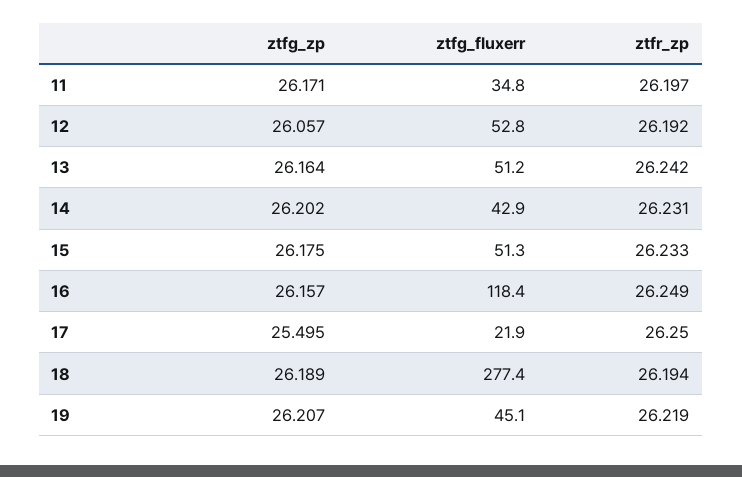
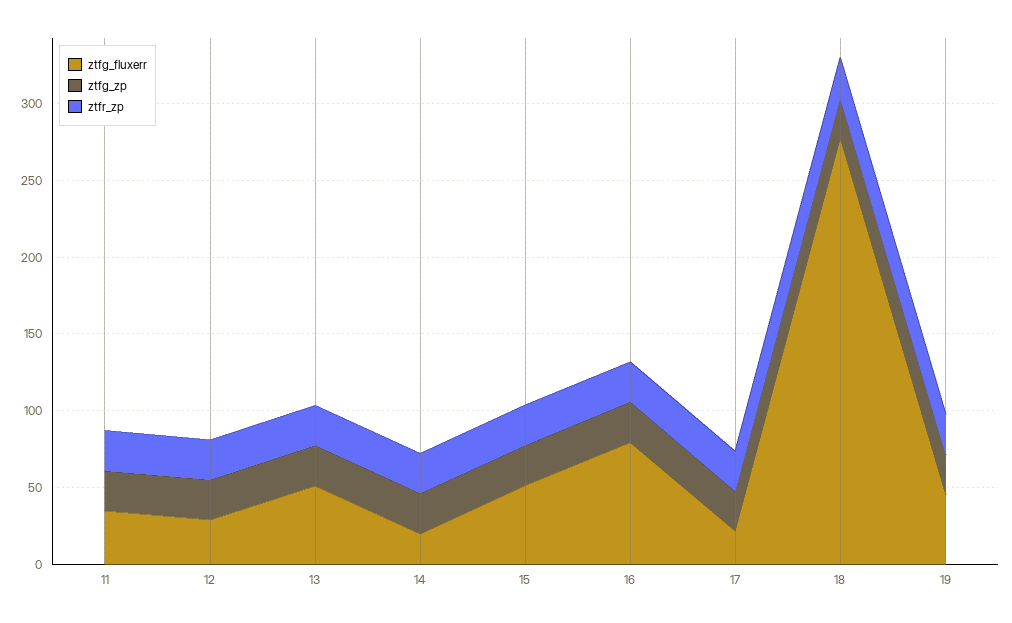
ztfg_fluxerr, 12: 52.8 -> 30
ztfg_fluxerr, 14: 42.9 -> 20
ztfg_fluxerr, 16: 118.4 -> 80

